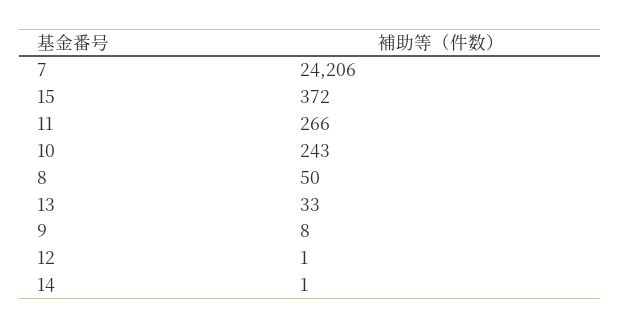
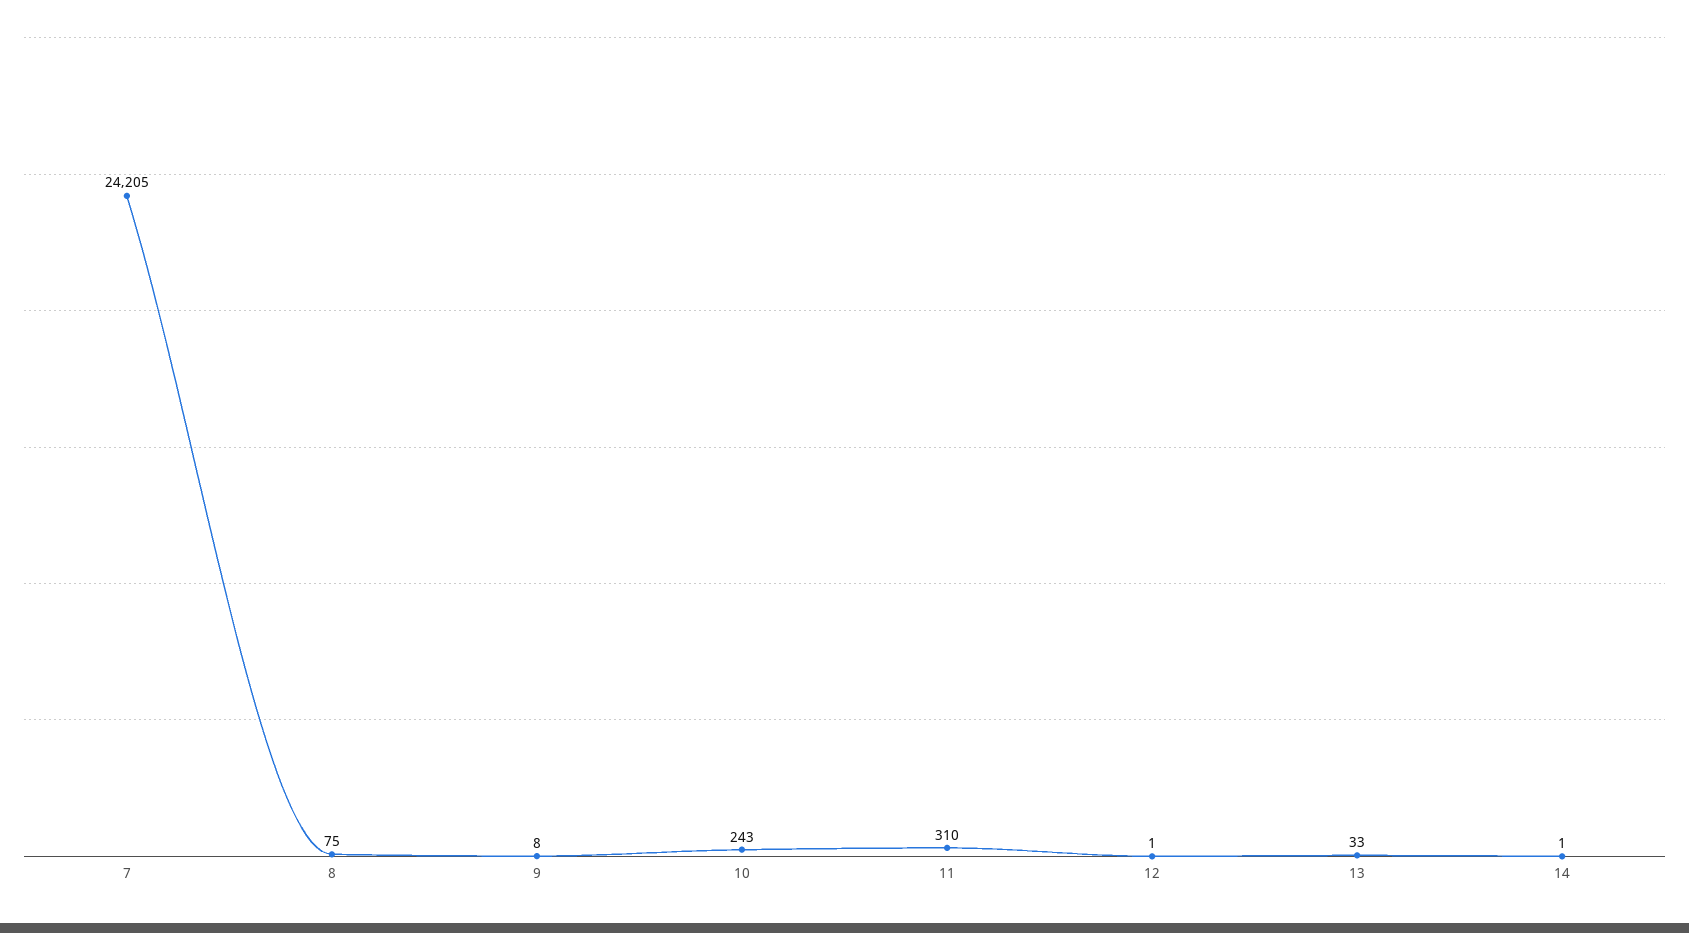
7: 24206 -> 24205
15: 372 -> none
11: 266 -> 310
8: 50 -> 75

